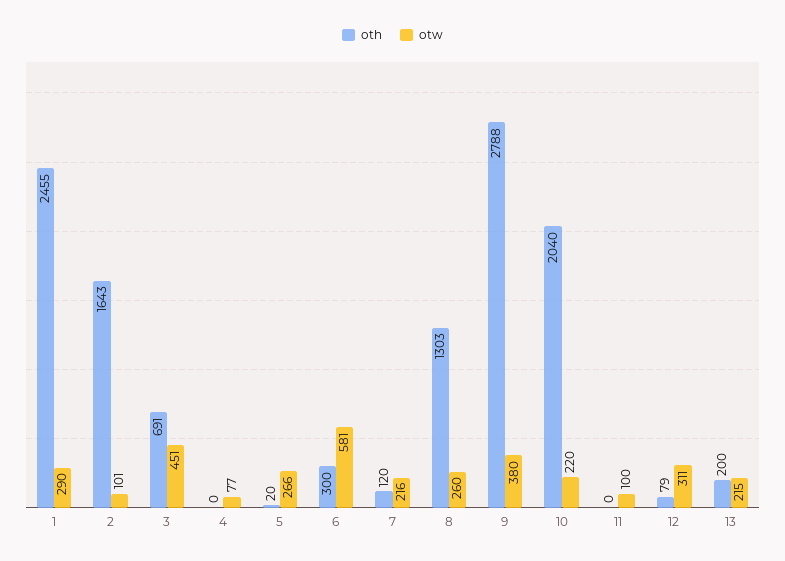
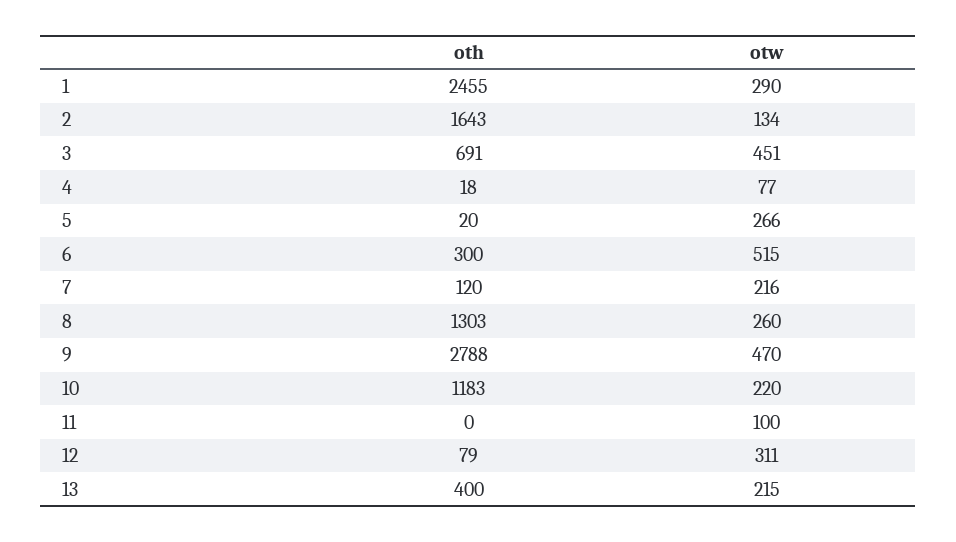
otw, 2: 101 -> 134
oth, 4: 0 -> 18
otw, 6: 581 -> 515
otw, 9: 380 -> 470
oth, 10: 2040 -> 1183
oth, 13: 200 -> 400

